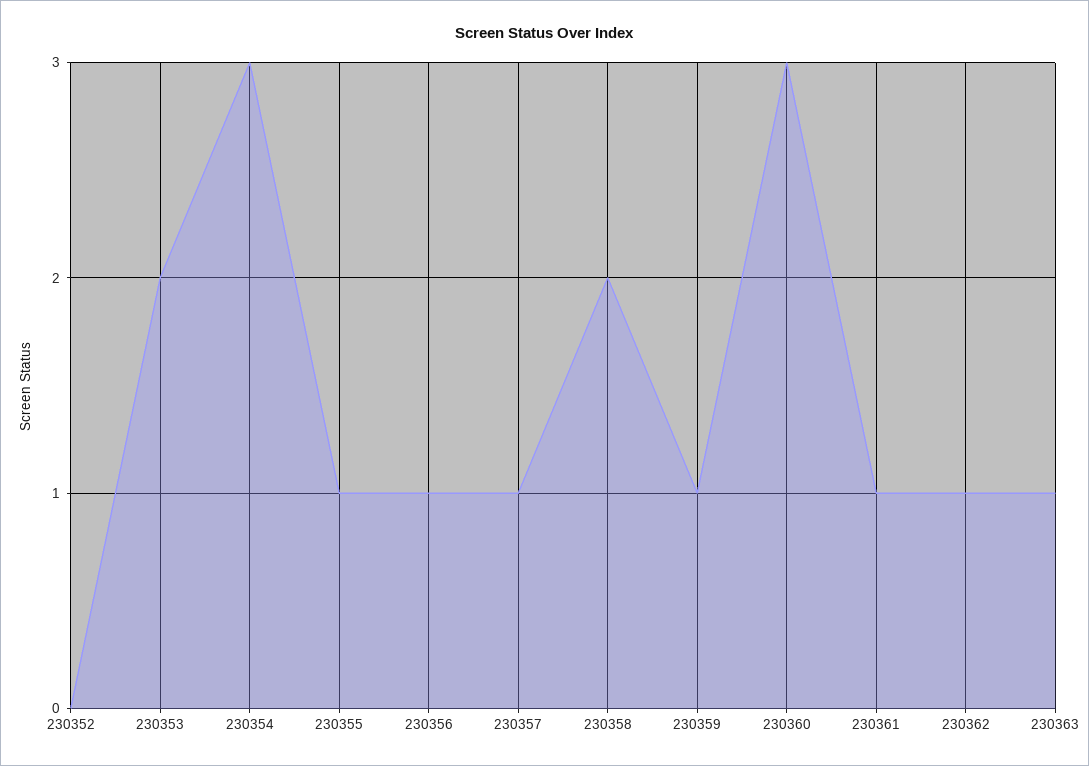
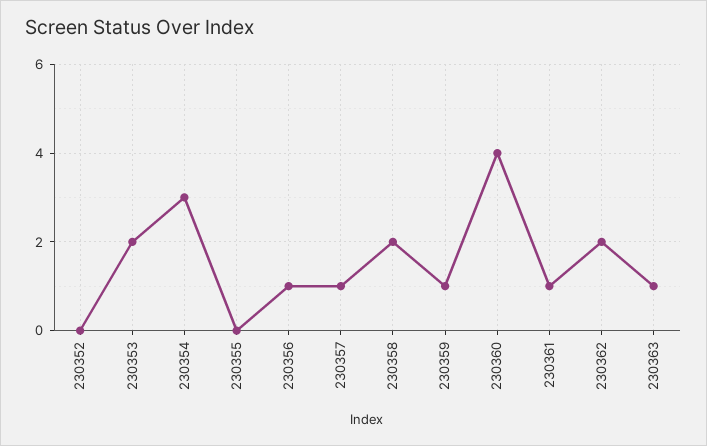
230355: 1 -> 0
230360: 3 -> 4
230362: 1 -> 2

